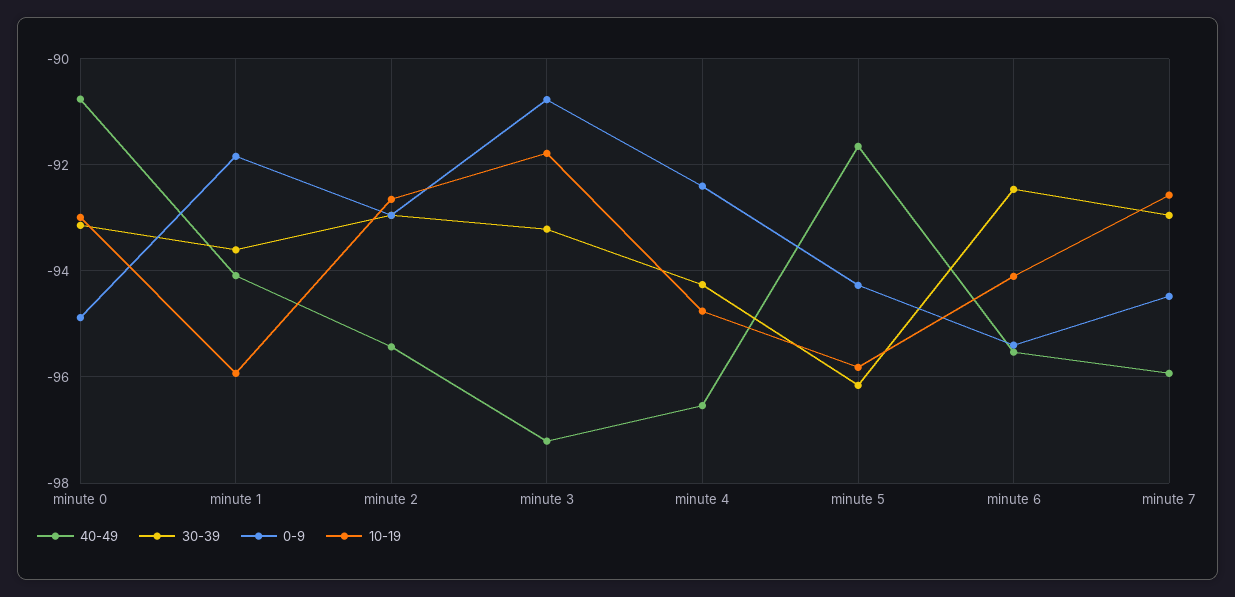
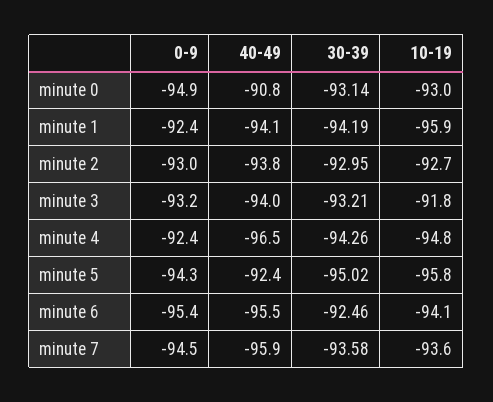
30-39, minute 1: -93.6 -> -94.19
0-9, minute 1: -91.8 -> -92.4
40-49, minute 2: -95.4 -> -93.8
40-49, minute 3: -97.2 -> -94
0-9, minute 3: -90.8 -> -93.2
40-49, minute 5: -91.6 -> -92.4
30-39, minute 5: -96.2 -> -95.02
30-39, minute 7: -93 -> -93.58
10-19, minute 7: -92.6 -> -93.6

